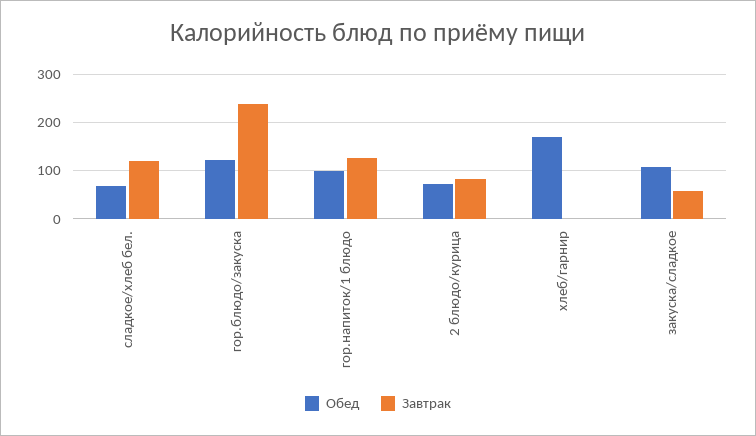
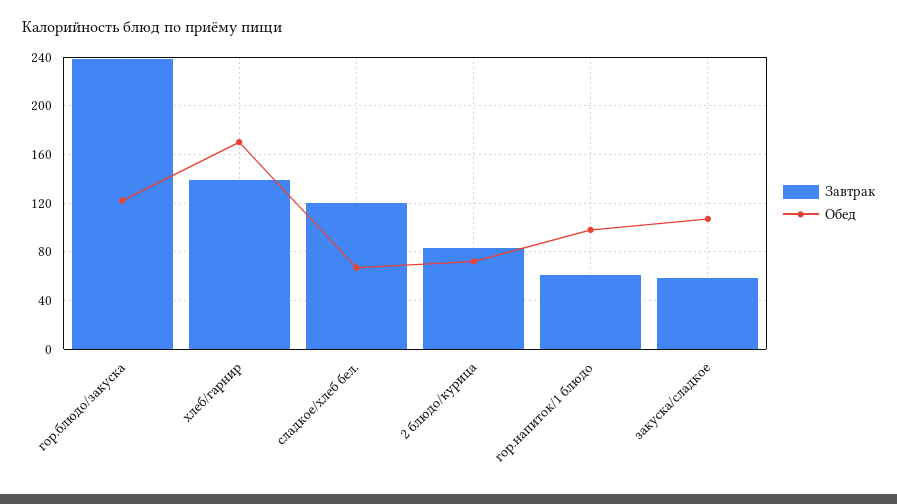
Завтрак, гор.напиток/1 блюдо: 120 -> 60
Завтрак, хлеб/гарнир: 0 -> 140

